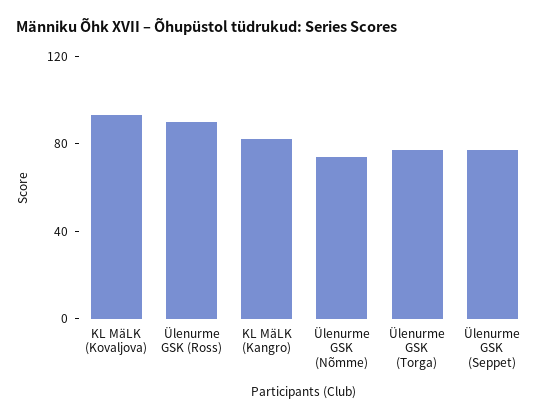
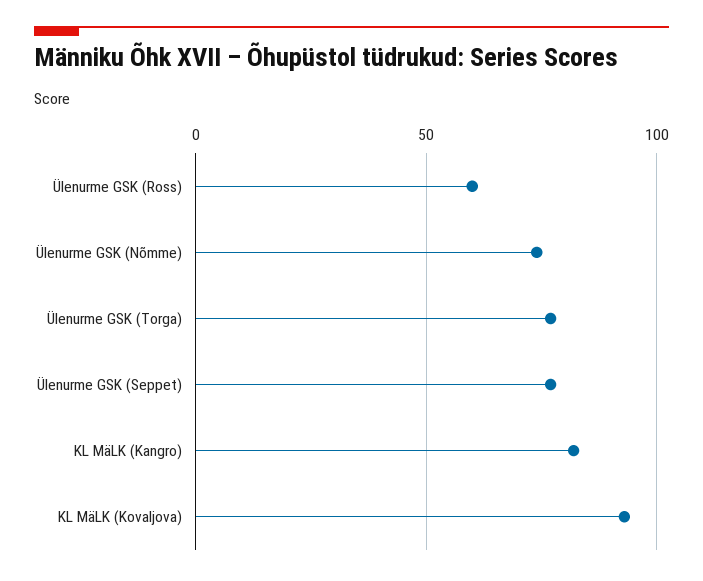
Ülenurme GSK (Ross): 90 -> 60

